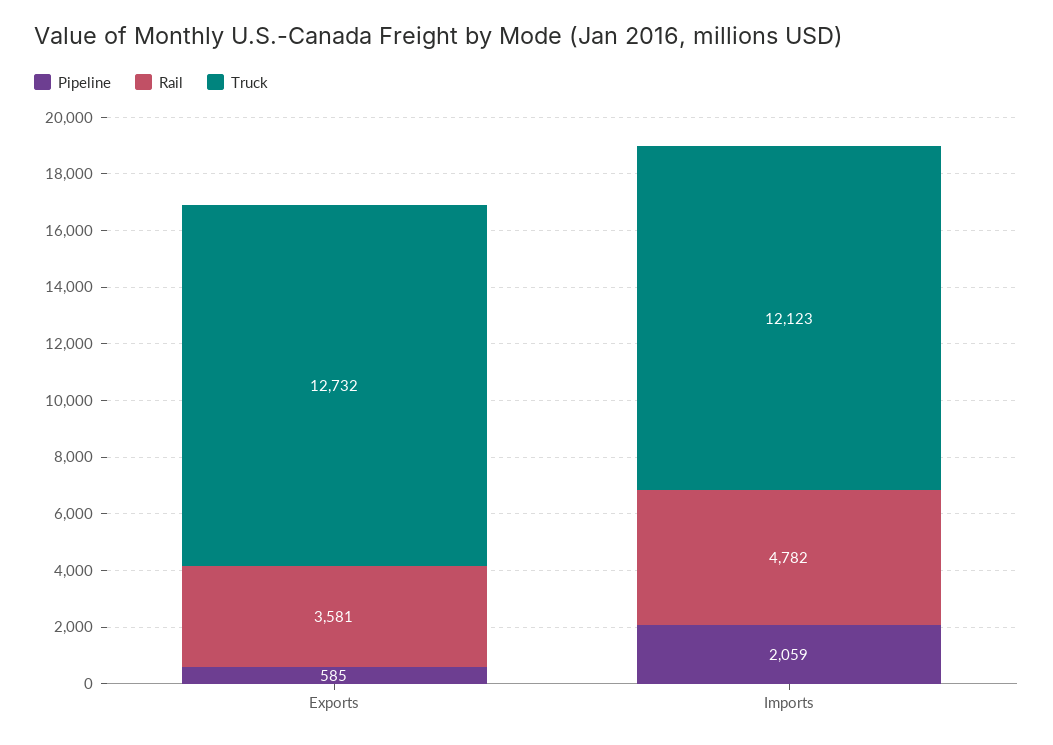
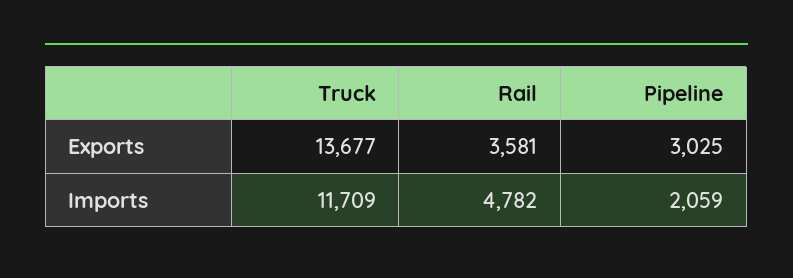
Pipeline, Exports: 585 -> 3025
Truck, Exports: 12732 -> 13677
Truck, Imports: 12123 -> 11709

